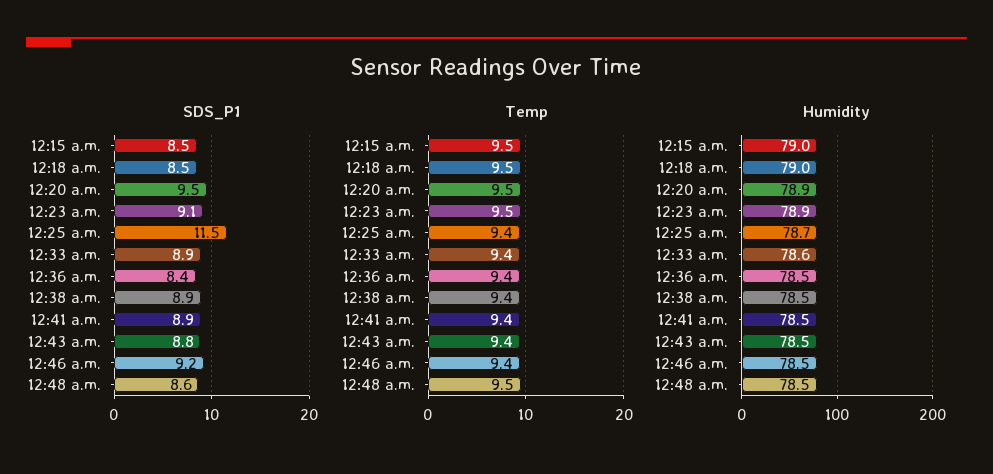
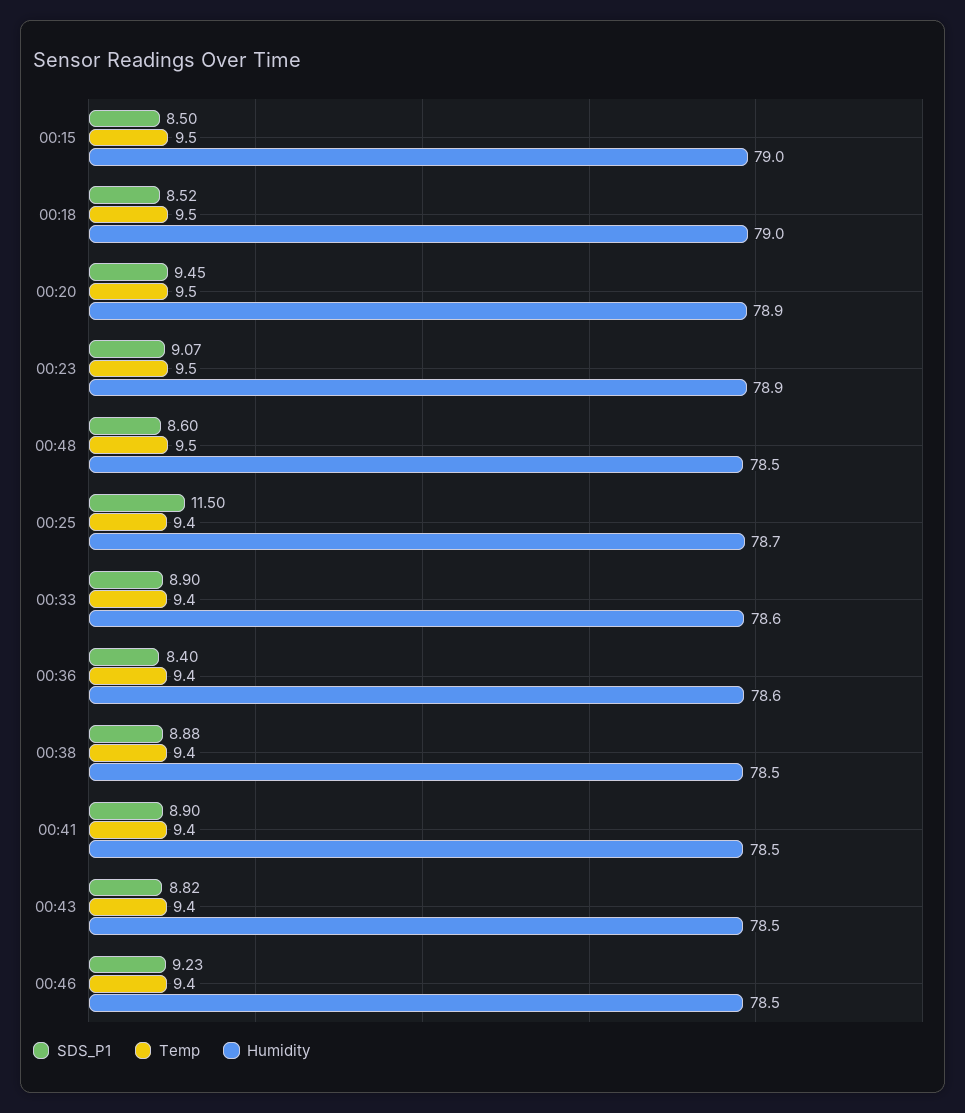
Humidity, 12:36 a.m.: 78.5 -> 78.6

